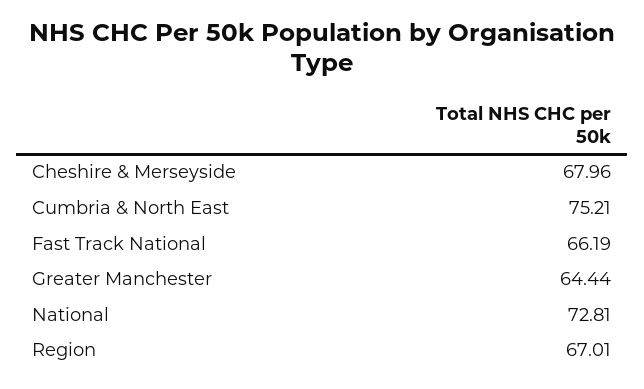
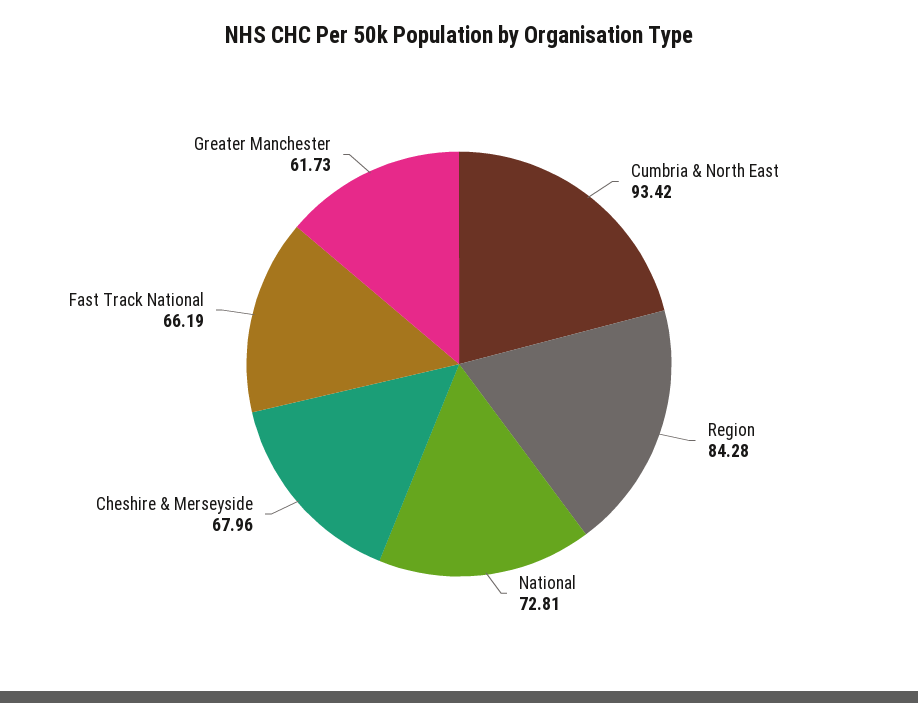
Cumbria & North East: 75.21 -> 93.42
Greater Manchester: 64.44 -> 61.73
Region: 67.01 -> 84.28

